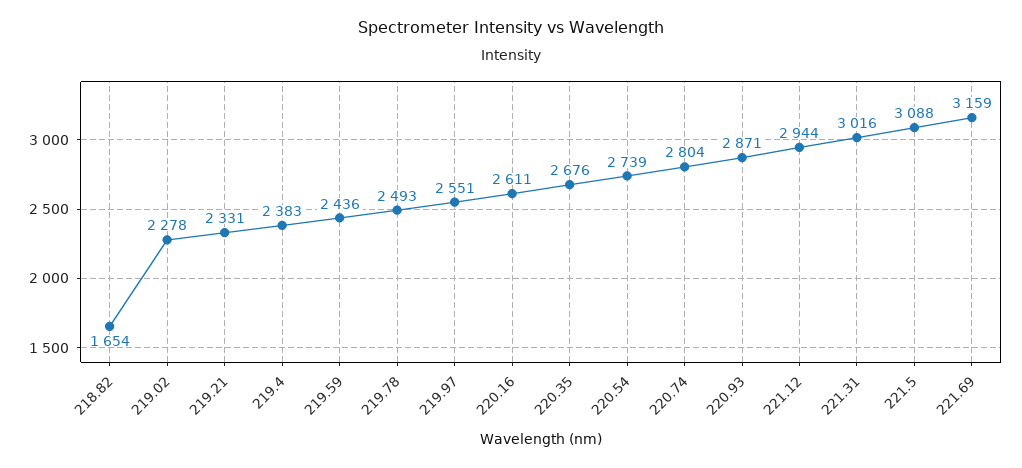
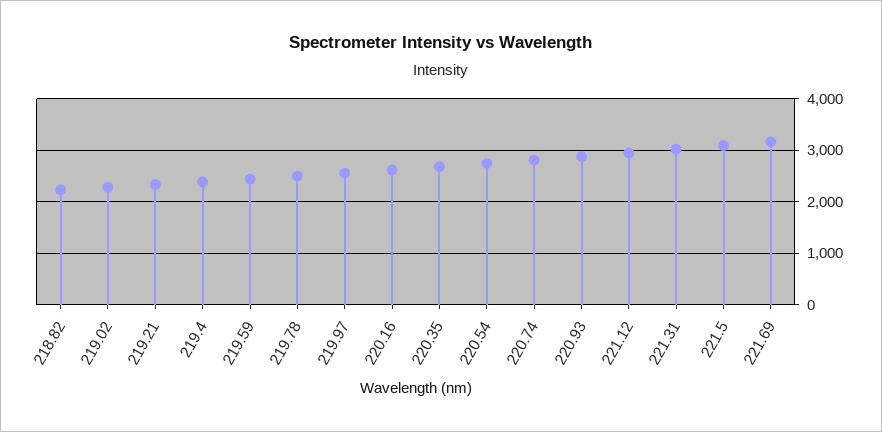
218.82: 1654 -> 2200

